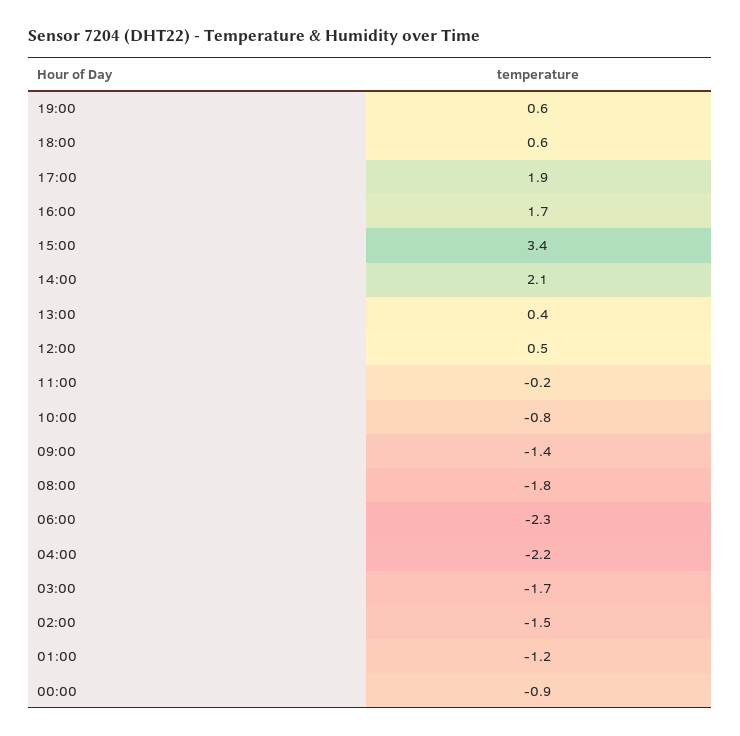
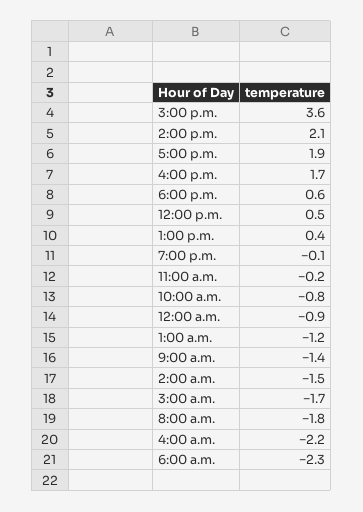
19:00: 0.6 -> -0.1
15:00: 3.4 -> 3.6

